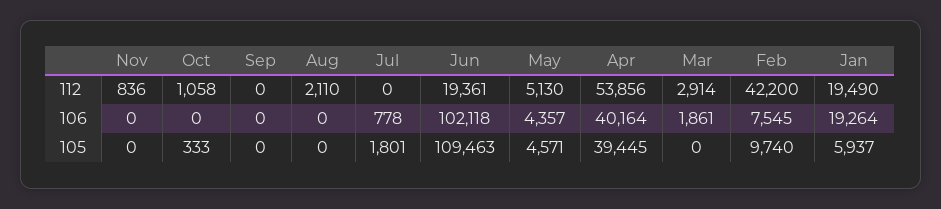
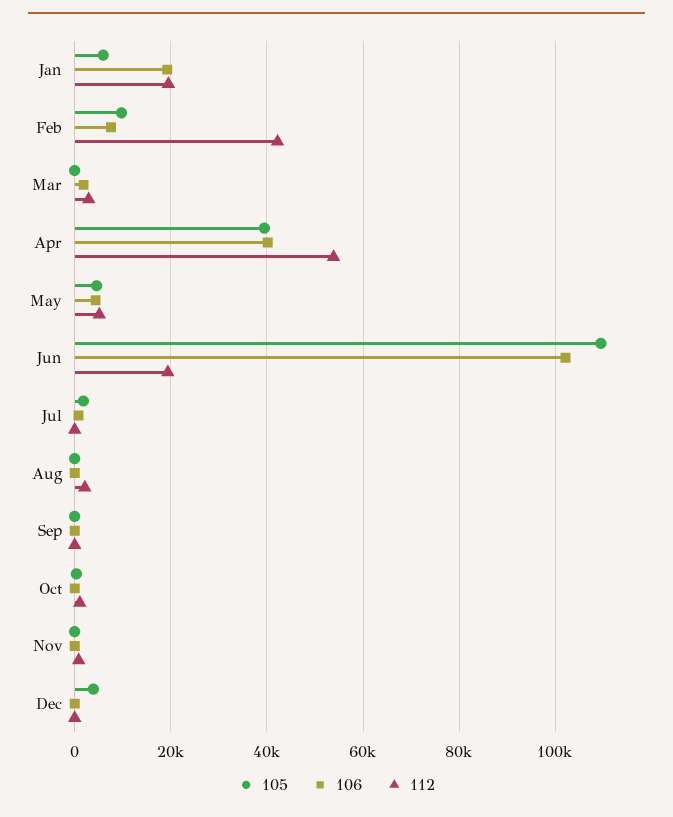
105, Dec: none -> 4000
106, Dec: none -> 0
112, Dec: none -> 0

